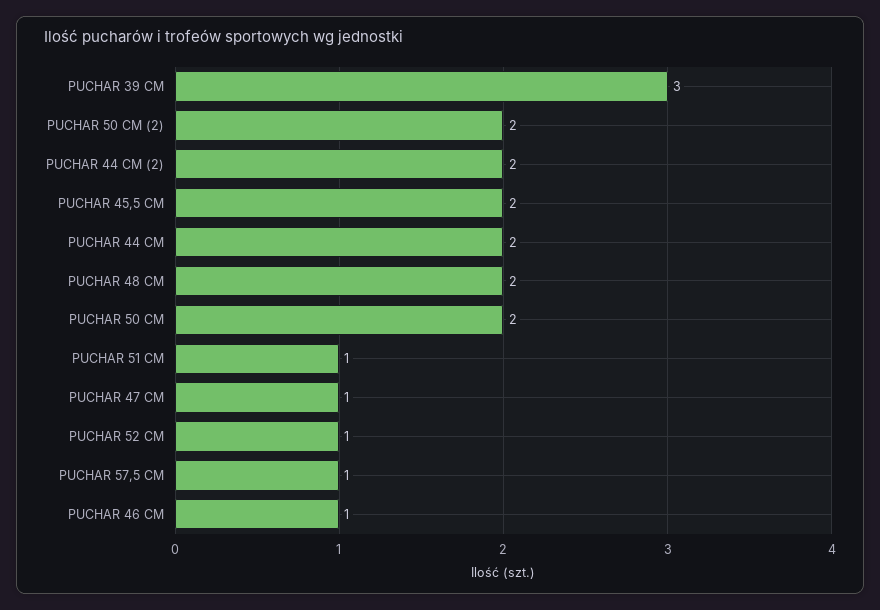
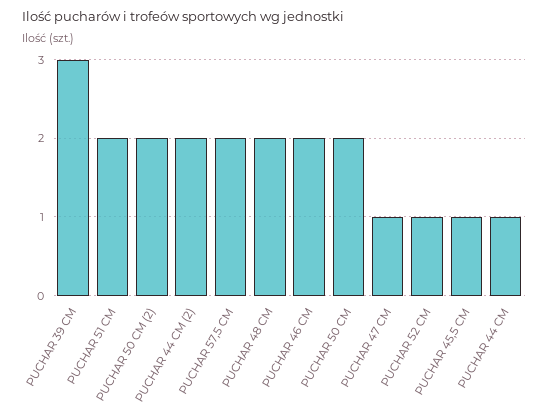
PUCHAR 45,5 CM: 2 -> 1
PUCHAR 44 CM: 2 -> 1
PUCHAR 51 CM: 1 -> 2
PUCHAR 57,5 CM: 1 -> 2
PUCHAR 46 CM: 1 -> 2

